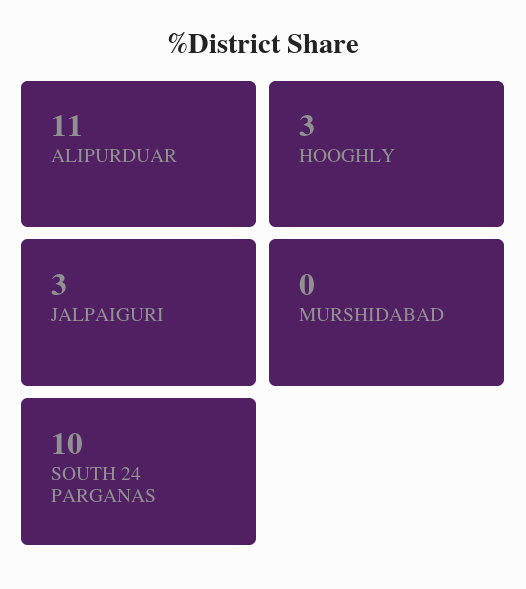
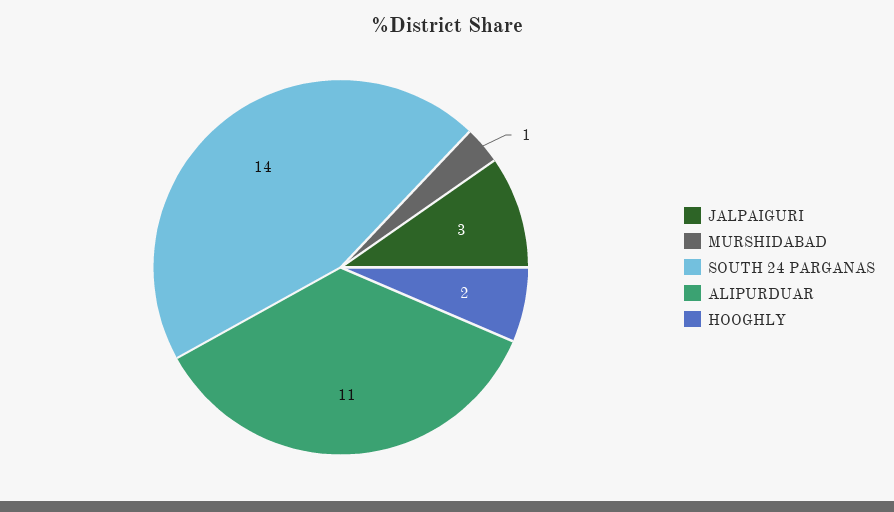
HOOGHLY: 3 -> 2
MURSHIDABAD: 0 -> 1
SOUTH 24 PARGANAS: 10 -> 14

